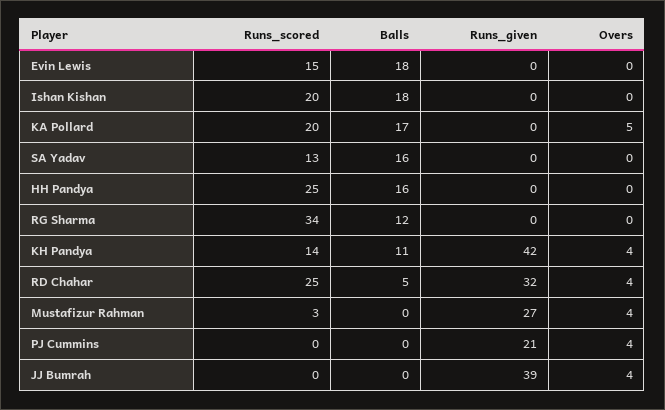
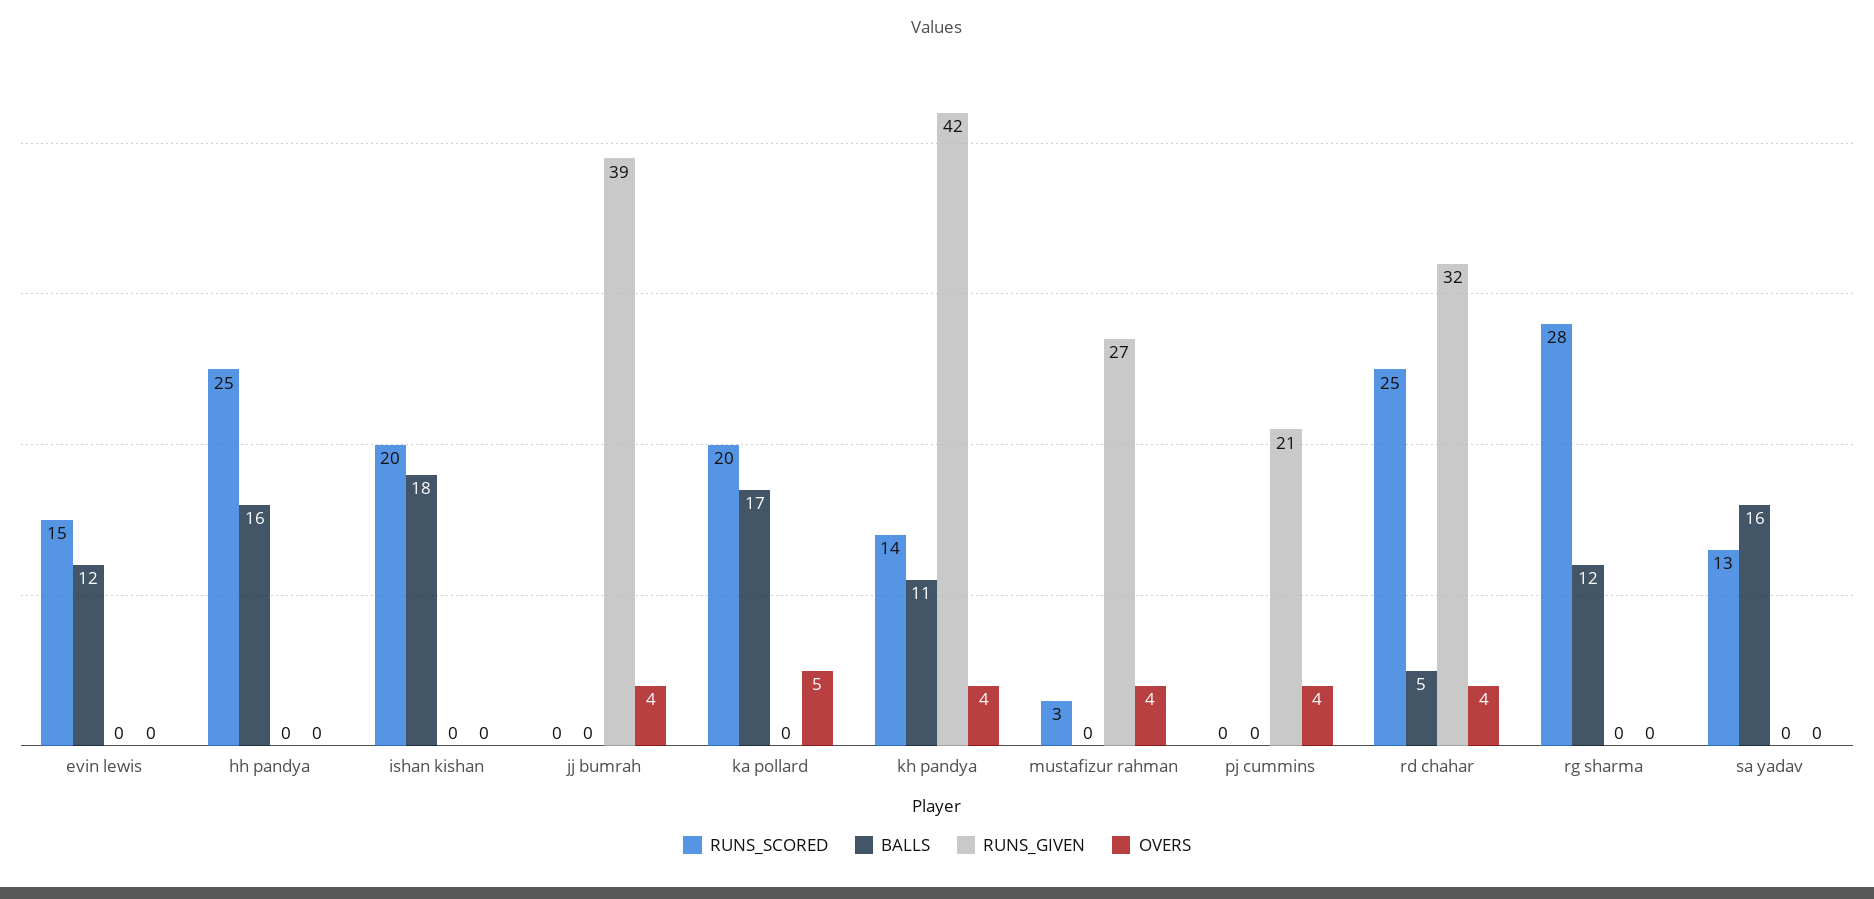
Balls, Evin Lewis: 18 -> 12
Runs_scored, RG Sharma: 34 -> 28

